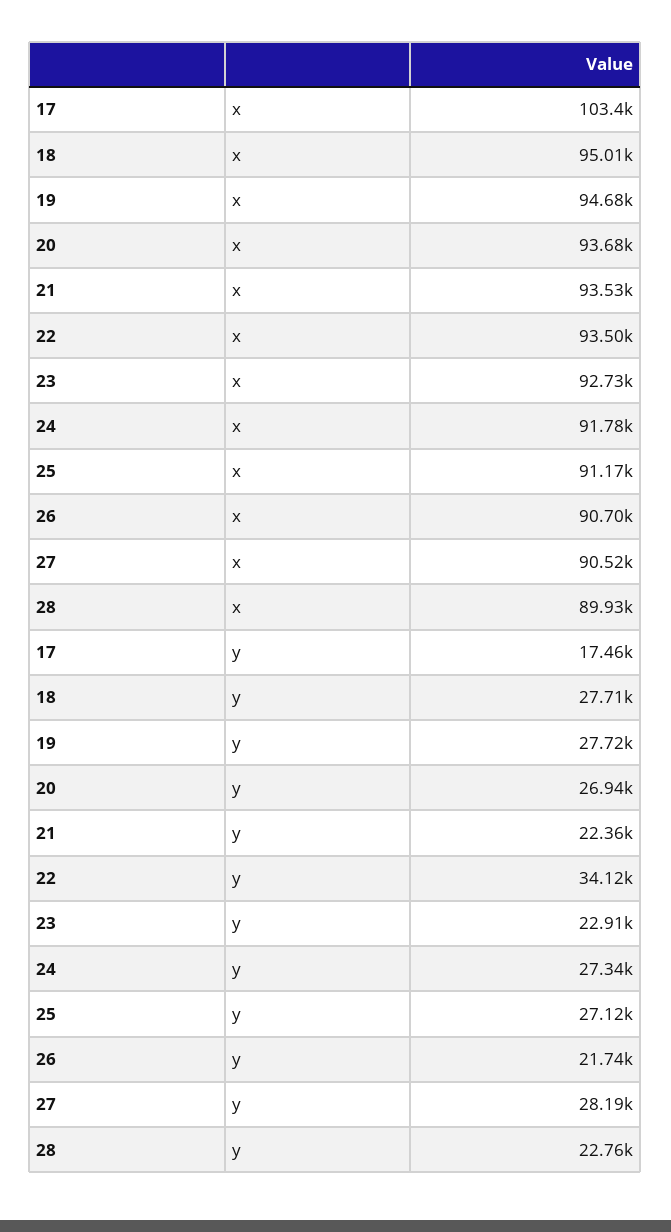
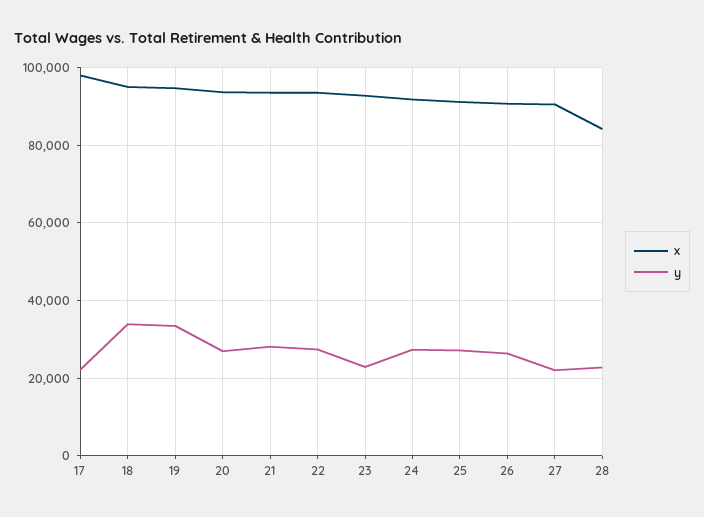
x, 17: 103400 -> 98000
x, 28: 89930 -> 84000
y, 17: 17460 -> 22000
y, 18: 27710 -> 34000
y, 19: 27720 -> 34000
y, 21: 22360 -> 28000
y, 22: 34120 -> 28000
y, 26: 21740 -> 26000
y, 27: 28190 -> 22000

